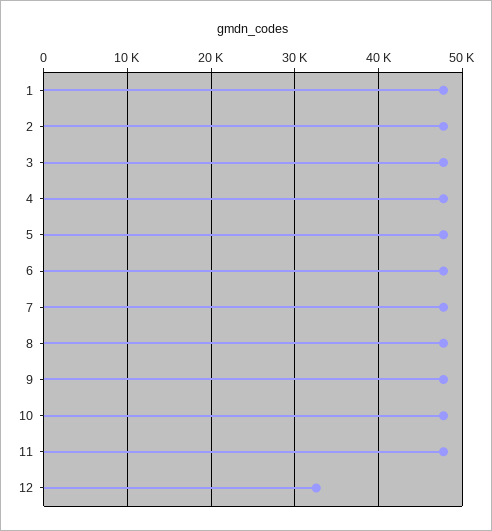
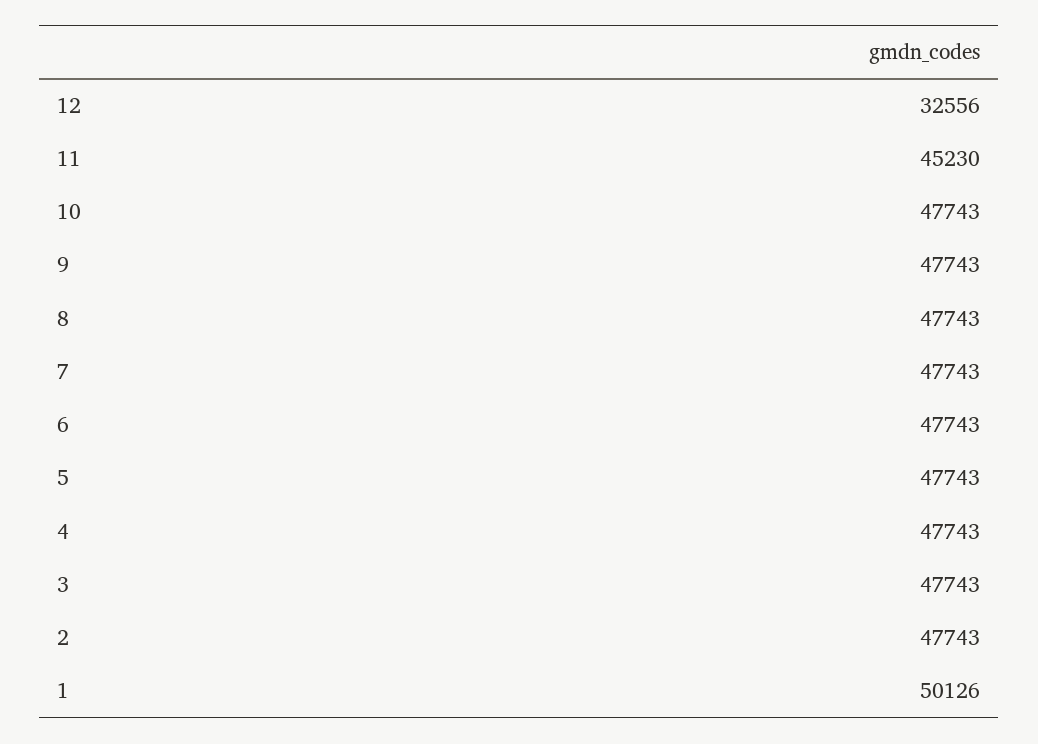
1: 48000 -> 50126
11: 48000 -> 45230

